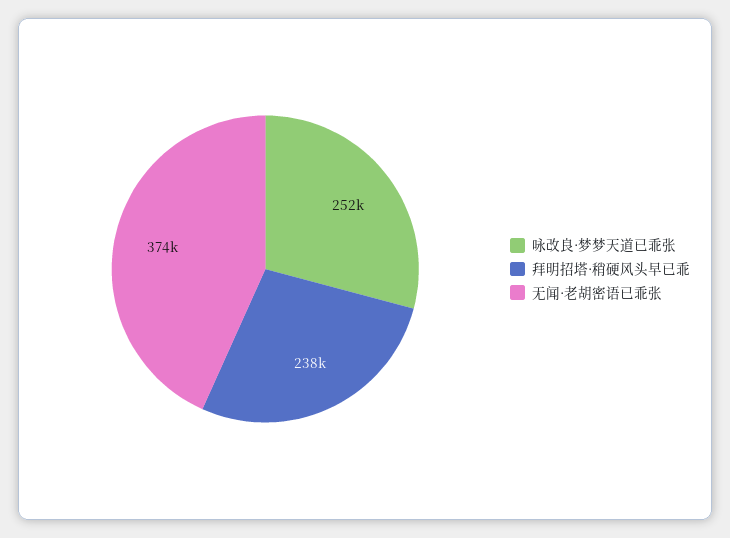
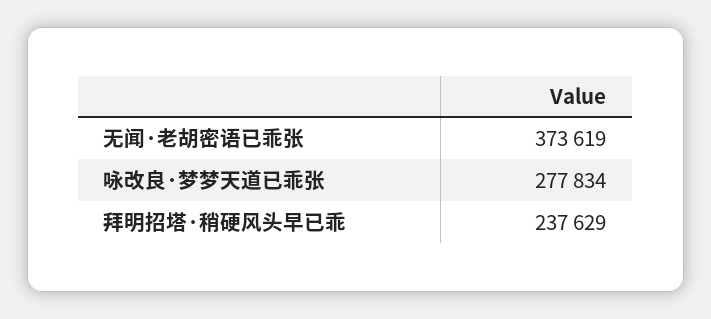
咏改良·梦梦天道已乖张: 252000 -> 277834

